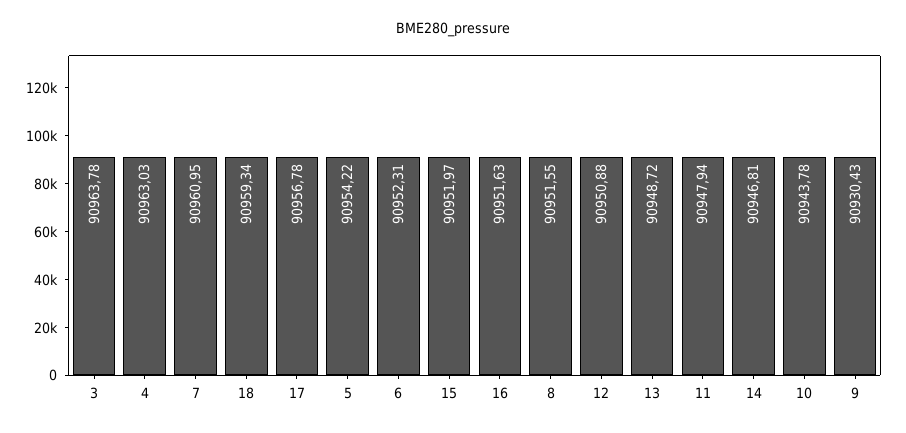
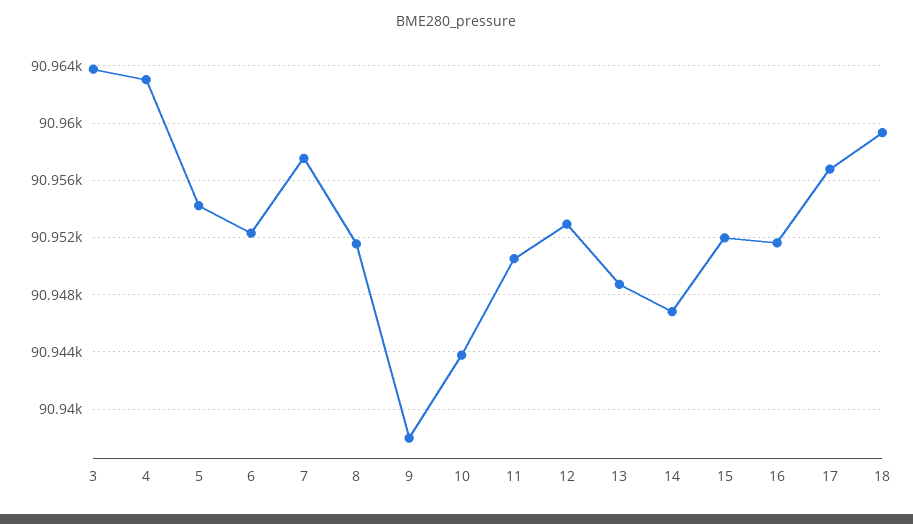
7: 90960.95 -> 90957.5
12: 90950.88 -> 90953
11: 90947.94 -> 90950.5
9: 90930.43 -> 90938

